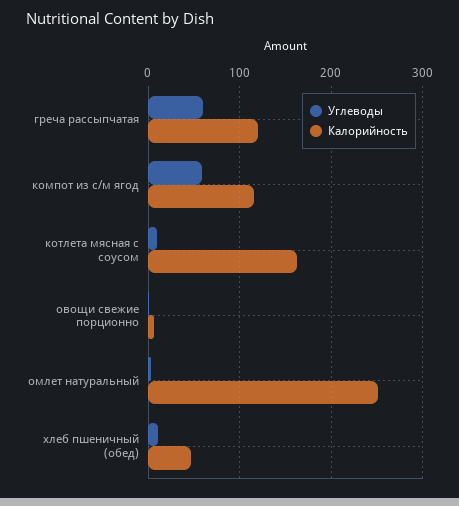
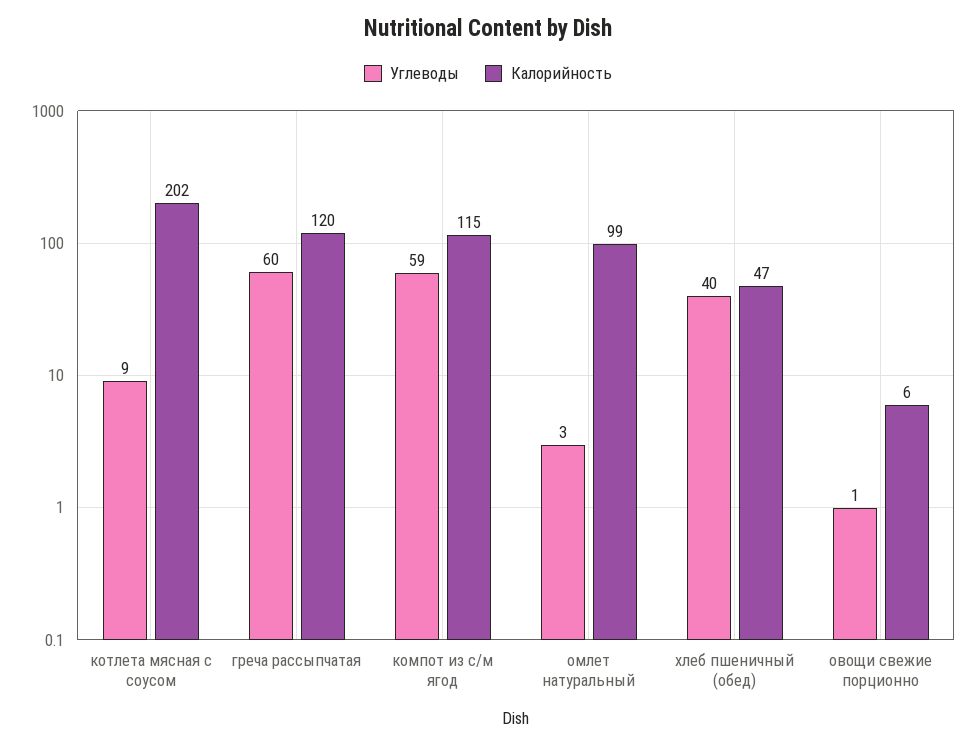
Калорийность, котлета мясная с соусом: 160 -> 202
Калорийность, омлет натуральный: 250 -> 99
Углеводы, хлеб пшеничный (обед): 10 -> 40

